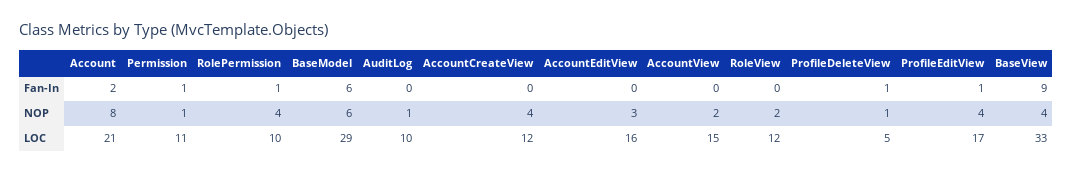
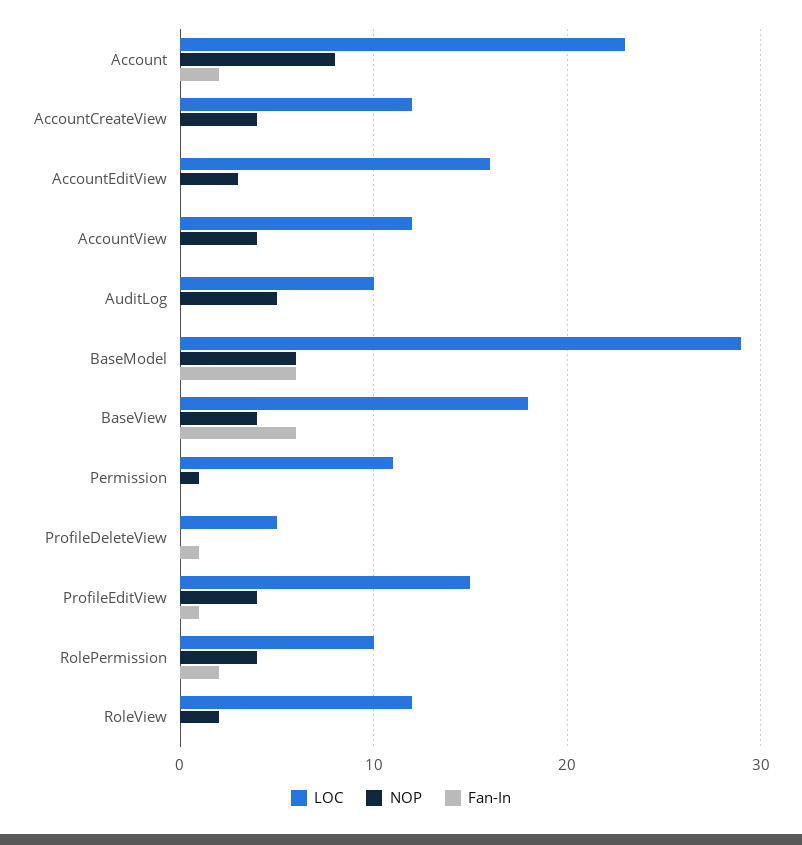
Fan-In, Permission: 1 -> 0
Fan-In, RolePermission: 1 -> 2
Fan-In, BaseView: 9 -> 6
NOP, AuditLog: 1 -> 5
NOP, AccountView: 2 -> 4
NOP, ProfileDeleteView: 1 -> 0
LOC, Account: 21 -> 23
LOC, AccountView: 15 -> 12
LOC, ProfileEditView: 17 -> 15
LOC, BaseView: 33 -> 18

